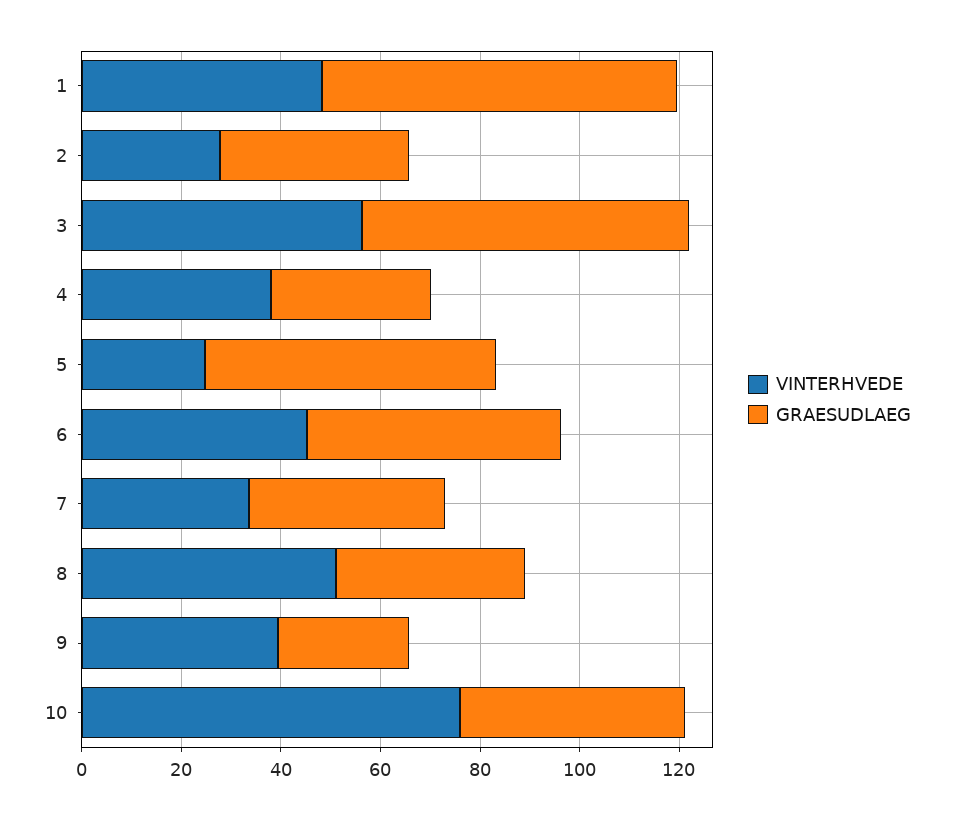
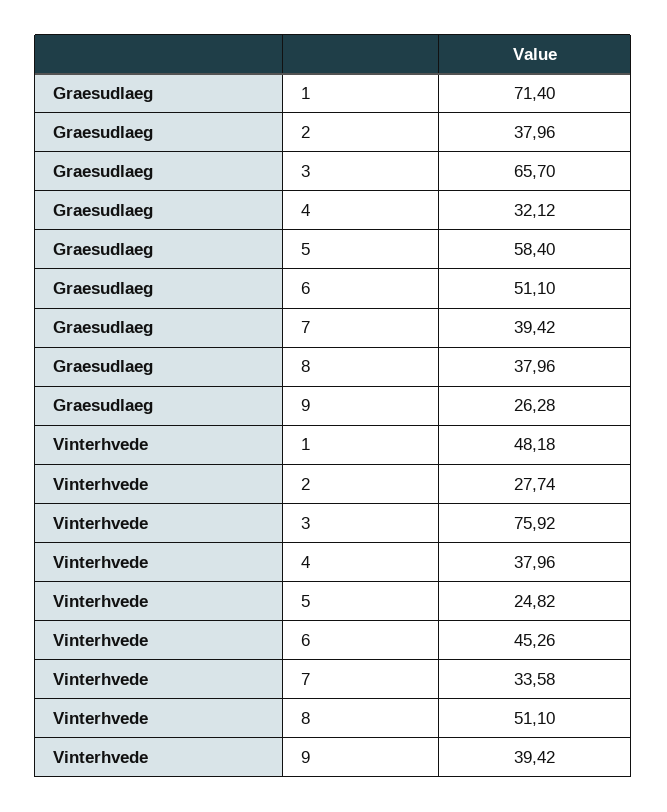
VINTERHVEDE, 3: 55 -> 75.92
VINTERHVEDE, 10: 75 -> none
GRAESUDLAEG, 10: 45 -> none

